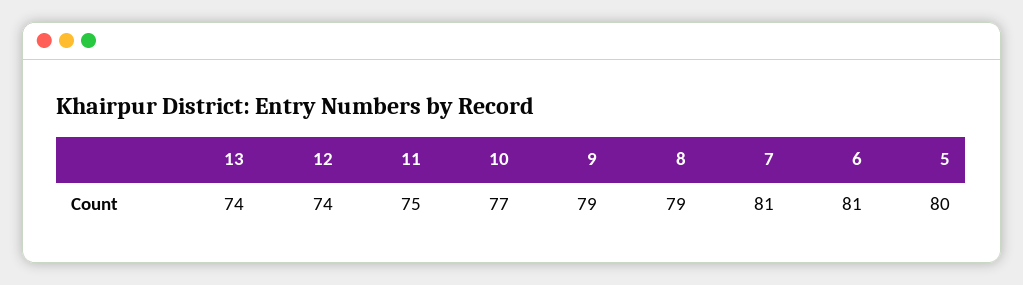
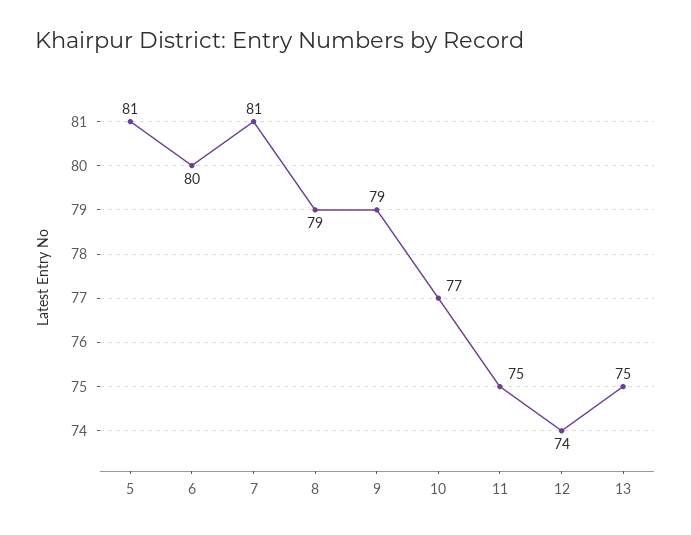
13: 74 -> 75
6: 81 -> 80
5: 80 -> 81

